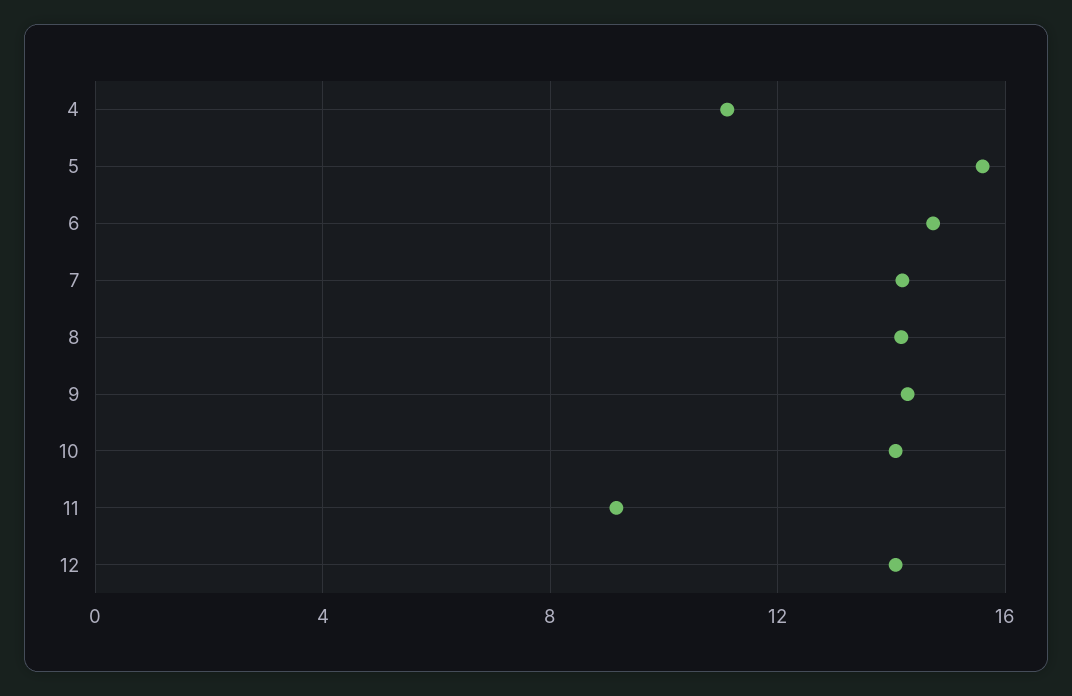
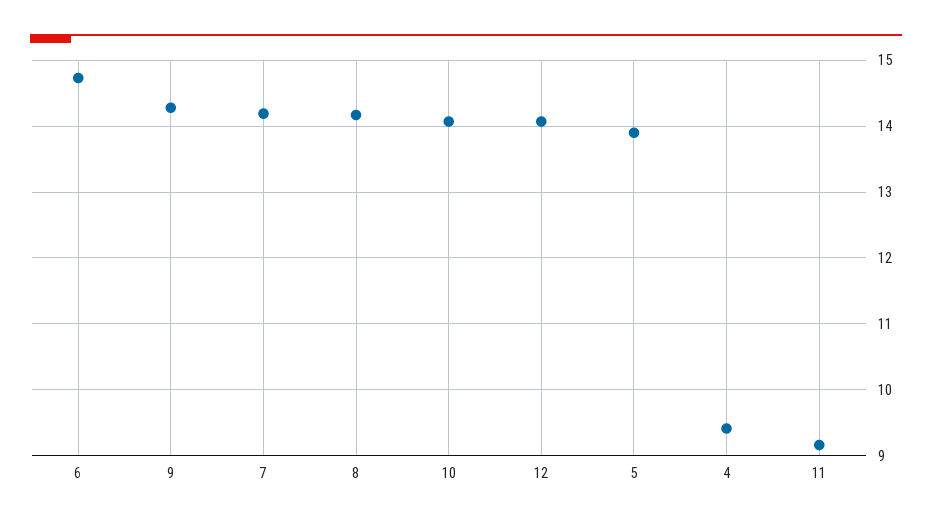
4: 11 -> 9.4
5: 15.5 -> 13.9

